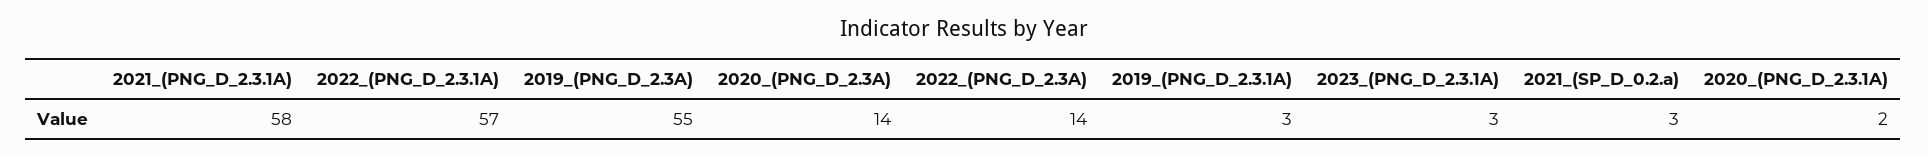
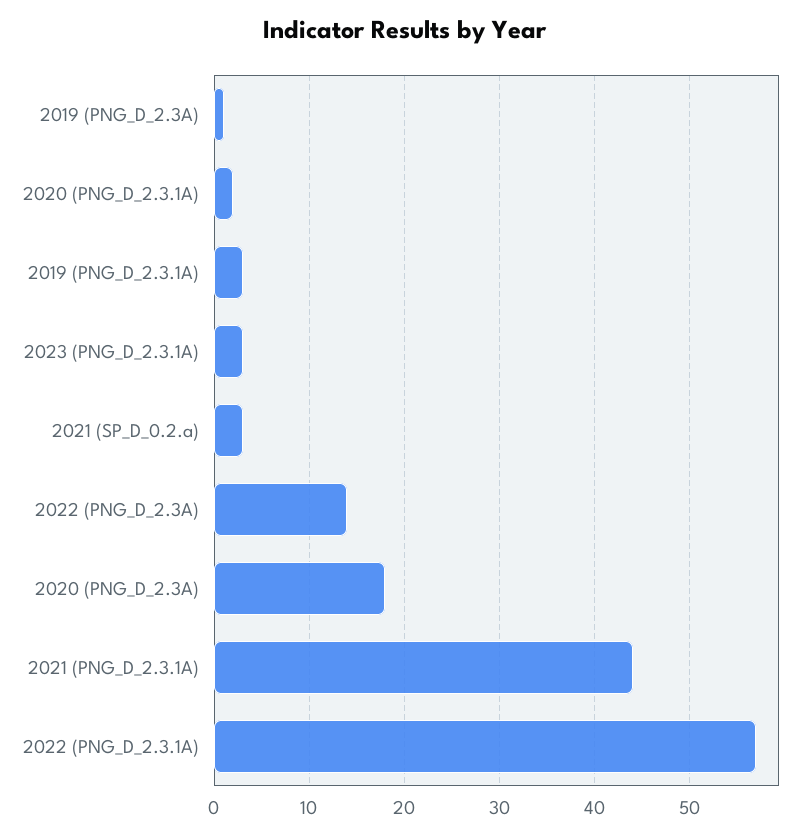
2021_(PNG_D_2.3.1A): 58 -> 44
2019_(PNG_D_2.3A): 55 -> 1
2020_(PNG_D_2.3A): 14 -> 18

